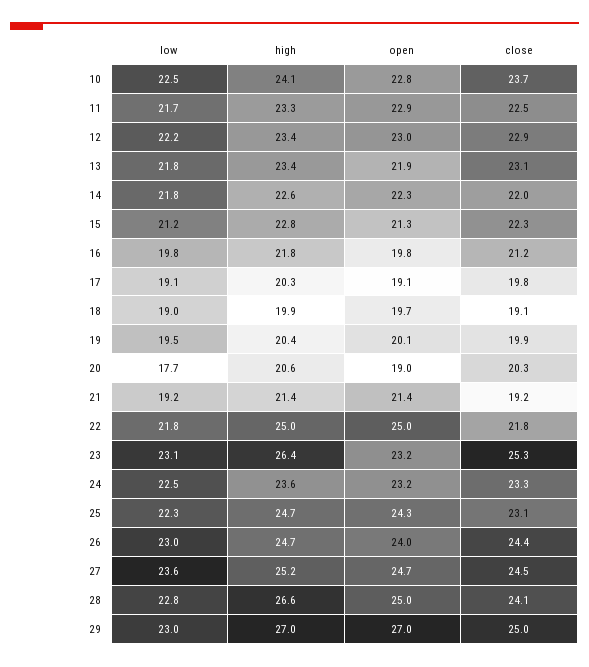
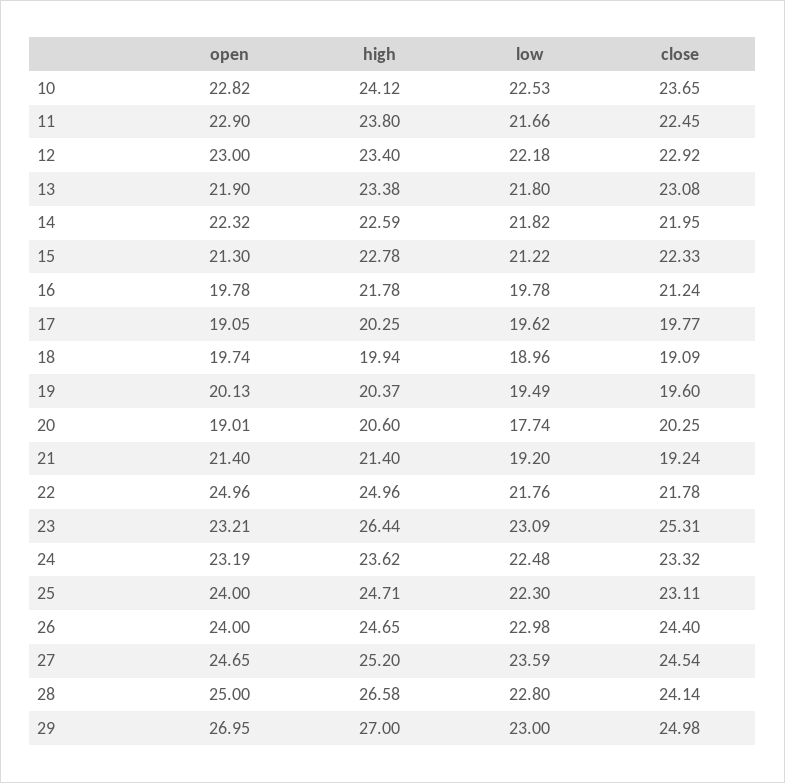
high, 11: 23.3 -> 23.8
low, 17: 19.1 -> 19.62
close, 19: 19.9 -> 19.6
open, 25: 24.3 -> 24

